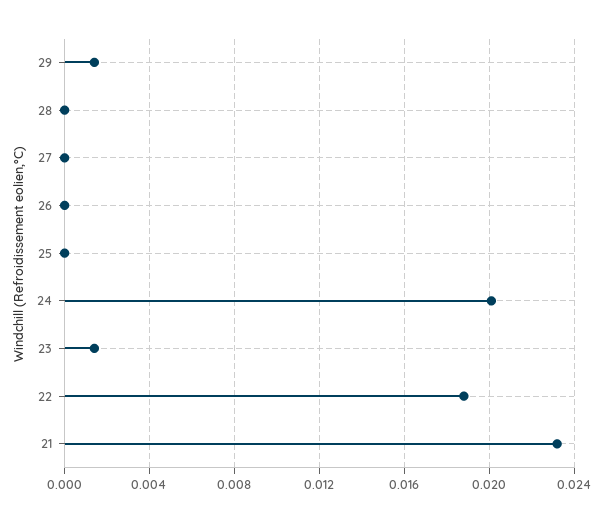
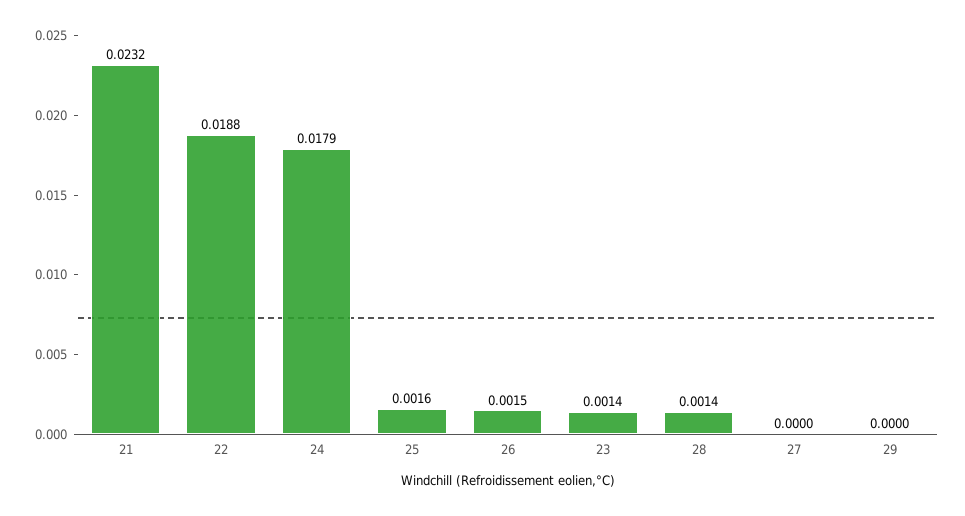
29: 0.0015 -> 0
28: 0 -> 0.0014
26: 0 -> 0.0015
25: 0 -> 0.0016
24: 0.02 -> 0.0179

